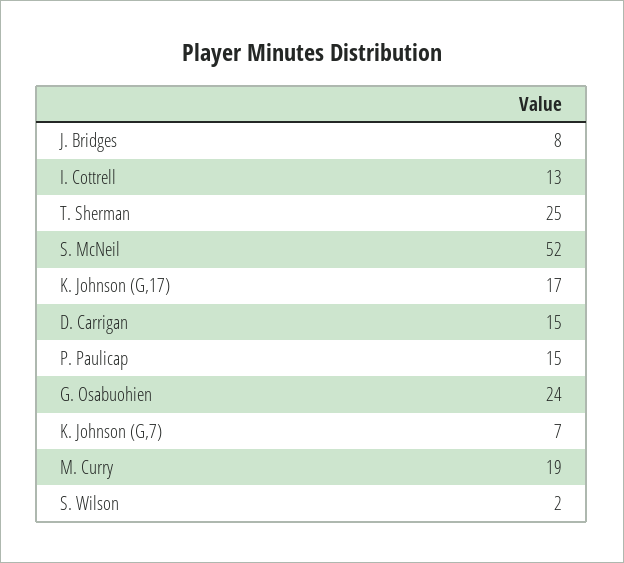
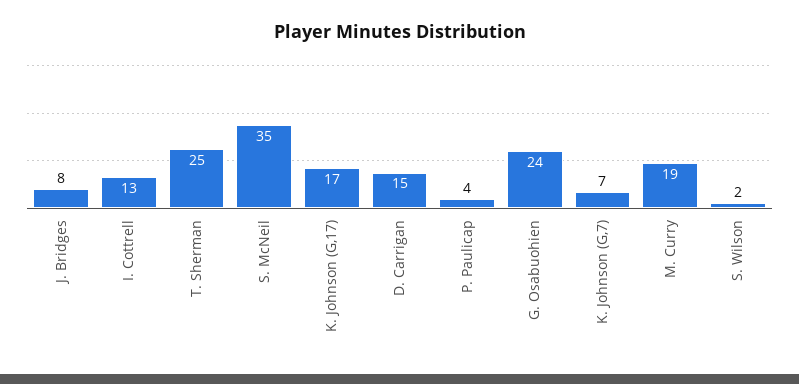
S. McNeil: 52 -> 35
P. Paulicap: 15 -> 4

